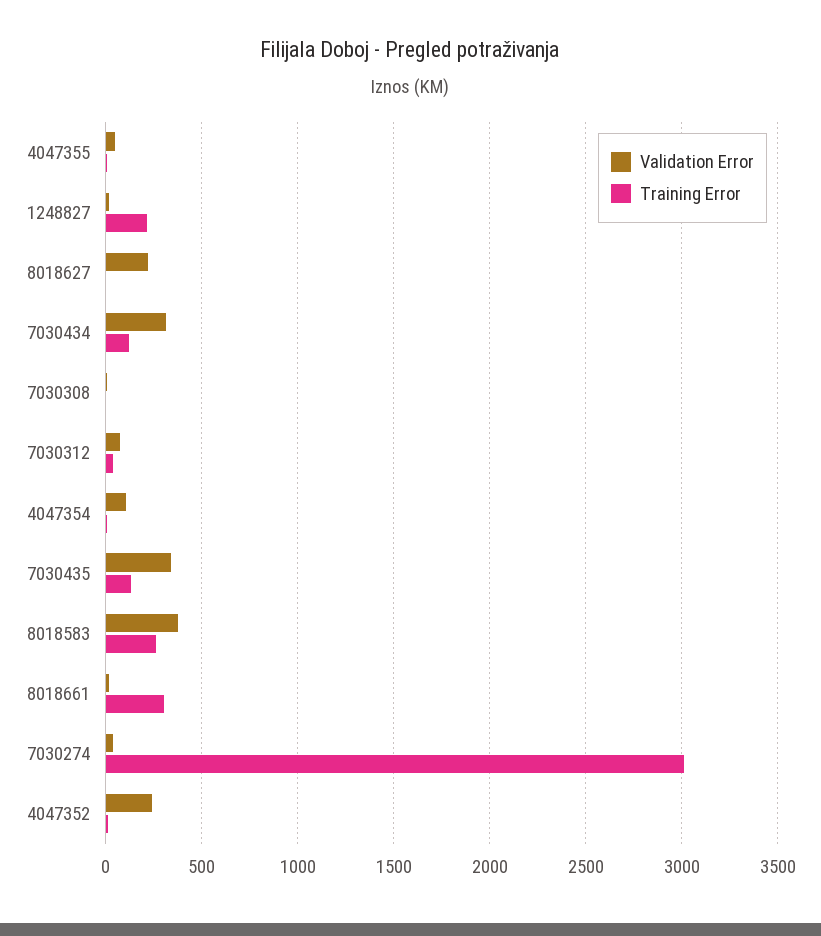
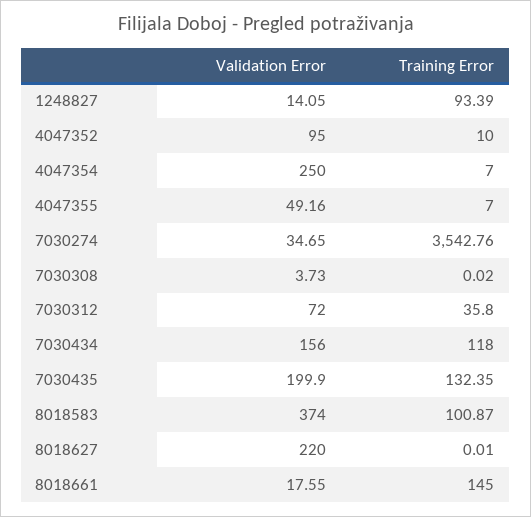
Training Error, 1248827: 200 -> 93.39
Validation Error, 7030434: 300 -> 156
Validation Error, 4047354: 100 -> 250
Validation Error, 7030435: 350 -> 199.9
Training Error, 8018583: 250 -> 100.87
Training Error, 8018661: 300 -> 145
Training Error, 7030274: 3000 -> 3542.76
Validation Error, 4047352: 250 -> 95

